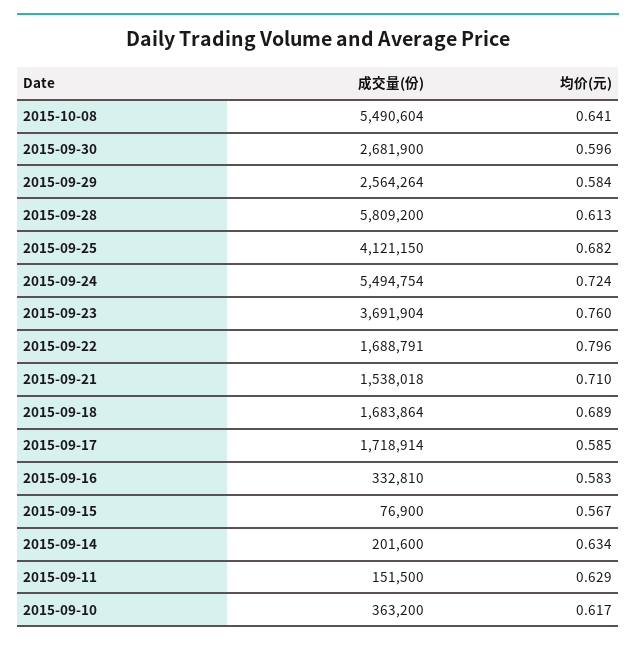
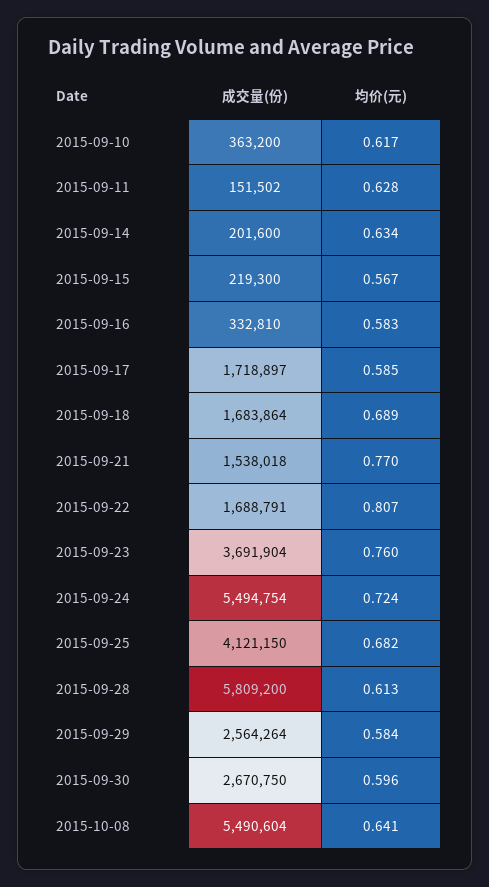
成交量(份), 2015-09-30: 2681900 -> 2670750
均价(元), 2015-09-22: 0.796 -> 0.807
均价(元), 2015-09-21: 0.71 -> 0.77
成交量(份), 2015-09-17: 1718914 -> 1718897
成交量(份), 2015-09-15: 76900 -> 219300
成交量(份), 2015-09-11: 151500 -> 151502
均价(元), 2015-09-11: 0.629 -> 0.628

